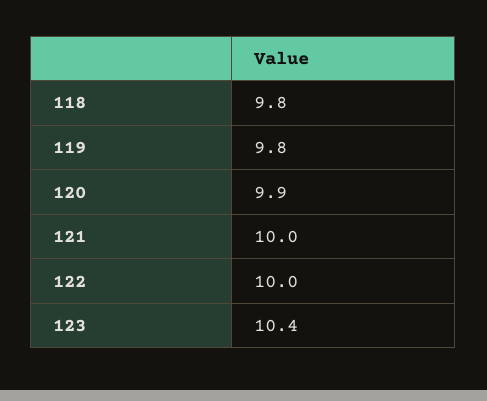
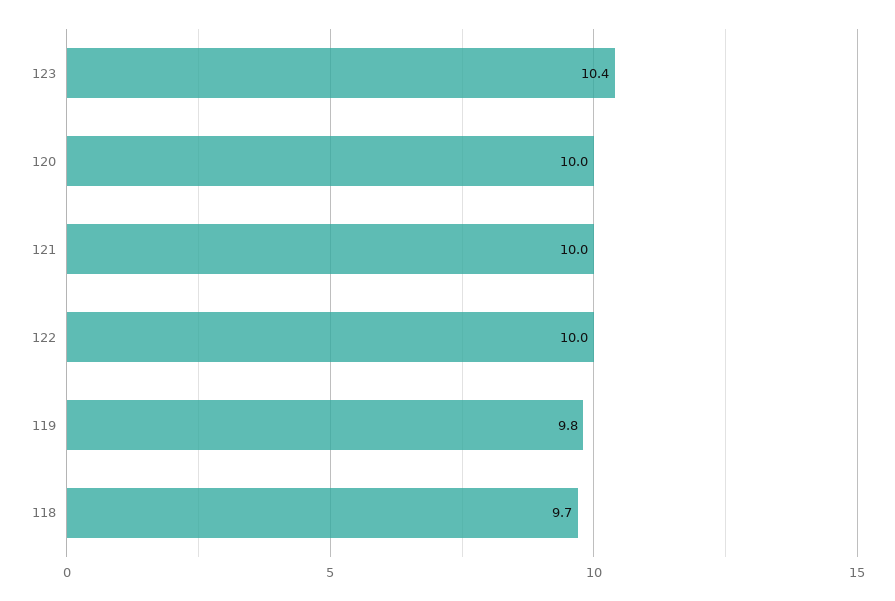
118: 9.8 -> 9.7
120: 9.9 -> 10

